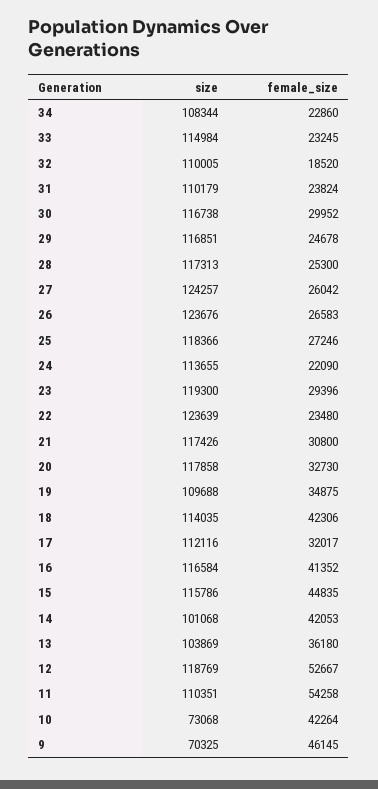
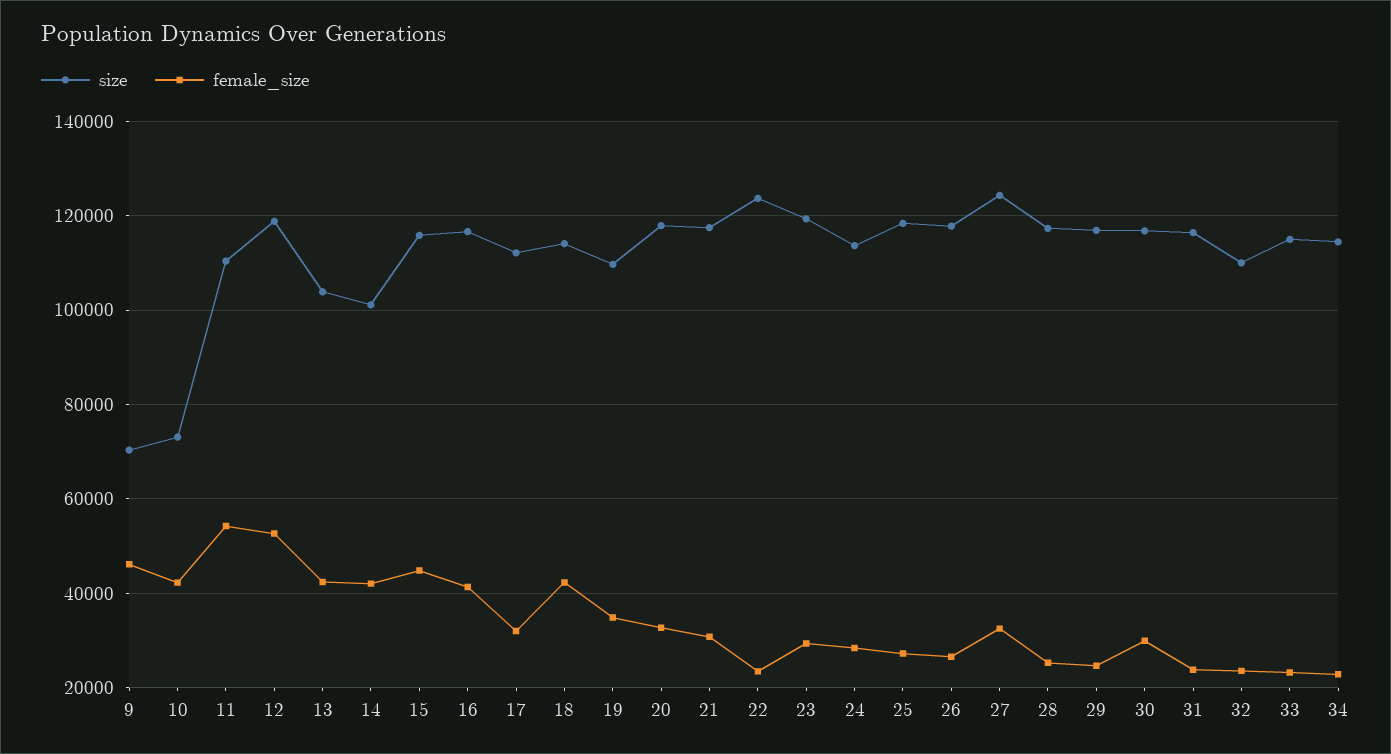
size, 34: 108344 -> 114000
female_size, 32: 18520 -> 24000
size, 31: 110179 -> 116000
female_size, 27: 26042 -> 32000
size, 26: 123676 -> 118000
female_size, 24: 22090 -> 28000
female_size, 13: 36180 -> 42000

